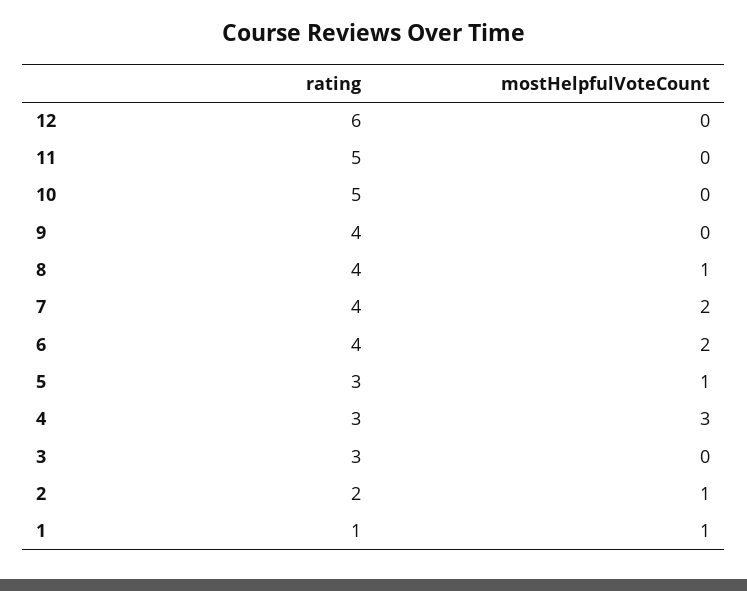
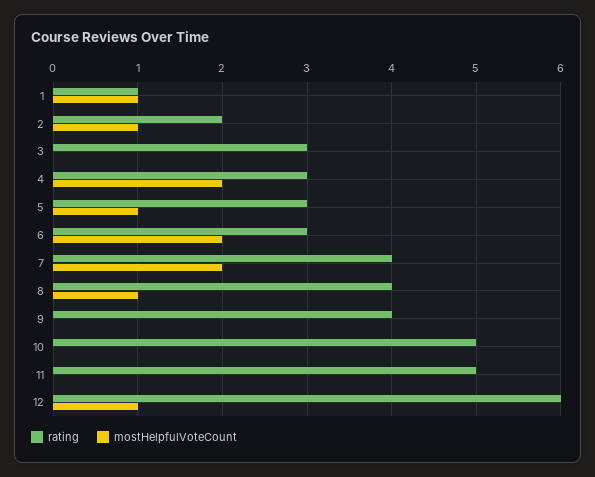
mostHelpfulVoteCount, 12: 0 -> 1
rating, 6: 4 -> 3
mostHelpfulVoteCount, 4: 3 -> 2

